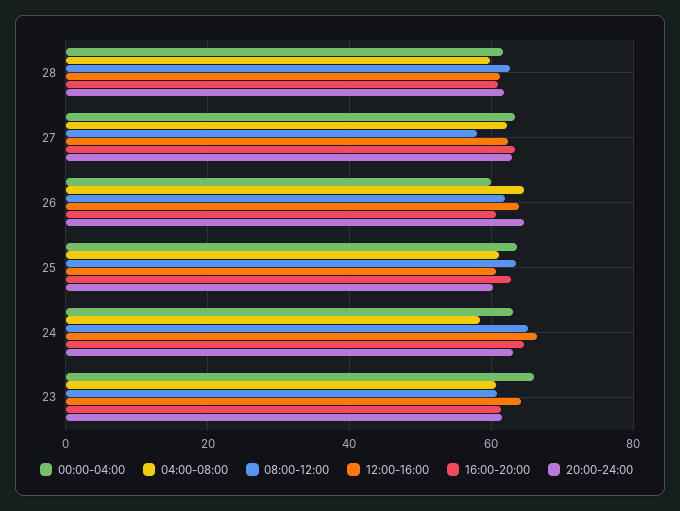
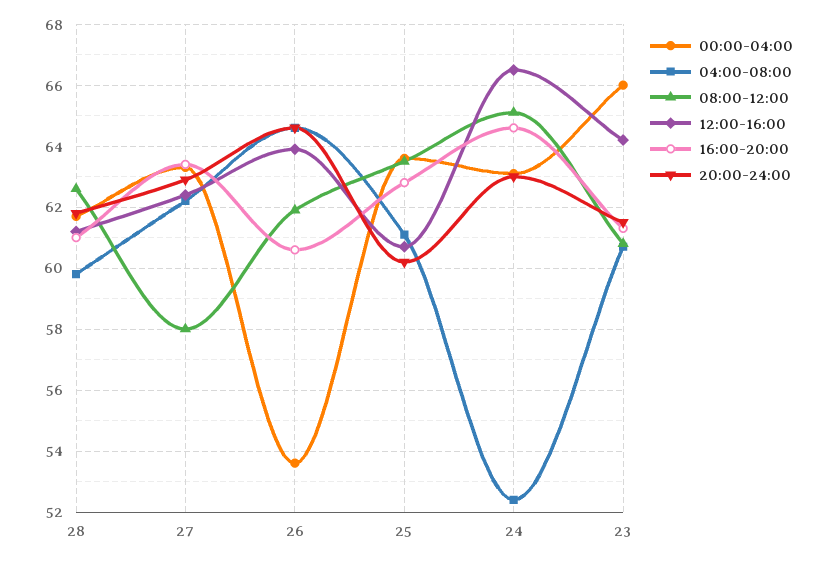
00:00-04:00, 26: 60 -> 53.5
04:00-08:00, 24: 58 -> 52.5

